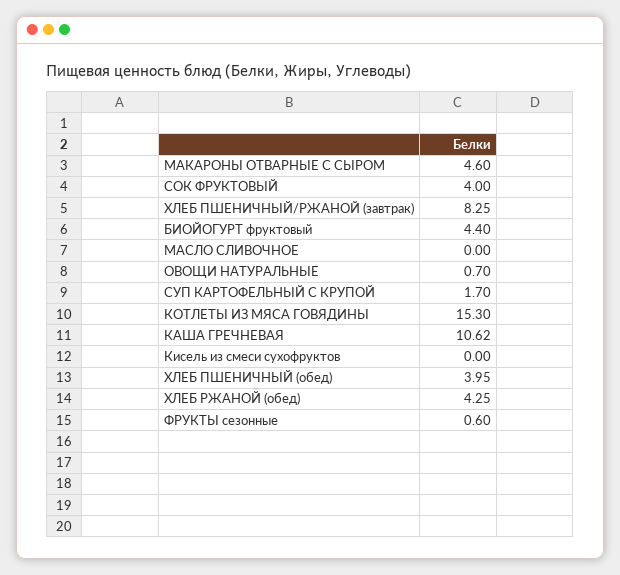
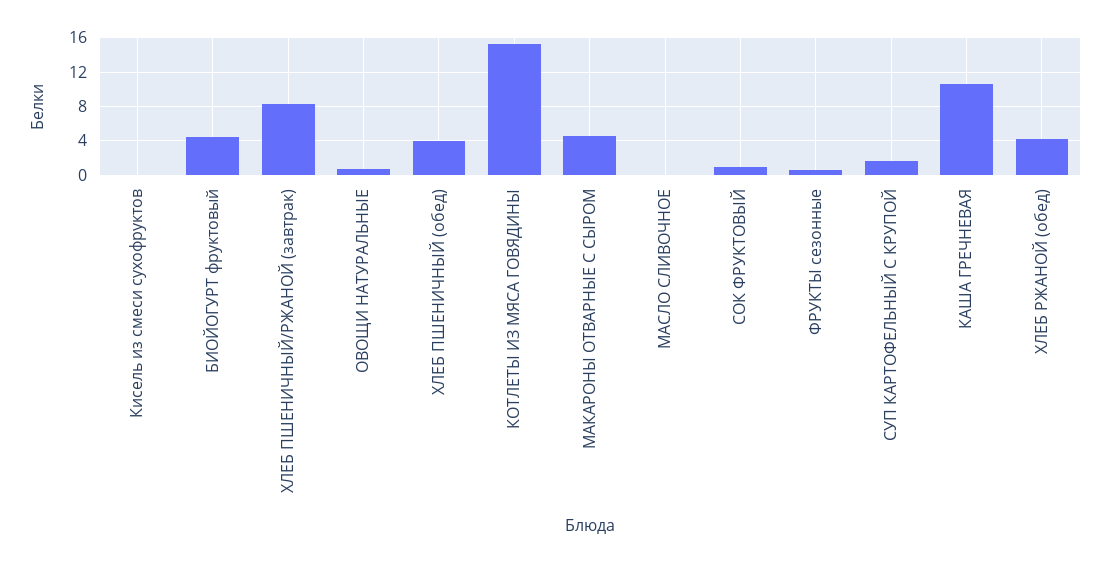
СОК ФРУКТОВЫЙ: 4 -> 1

